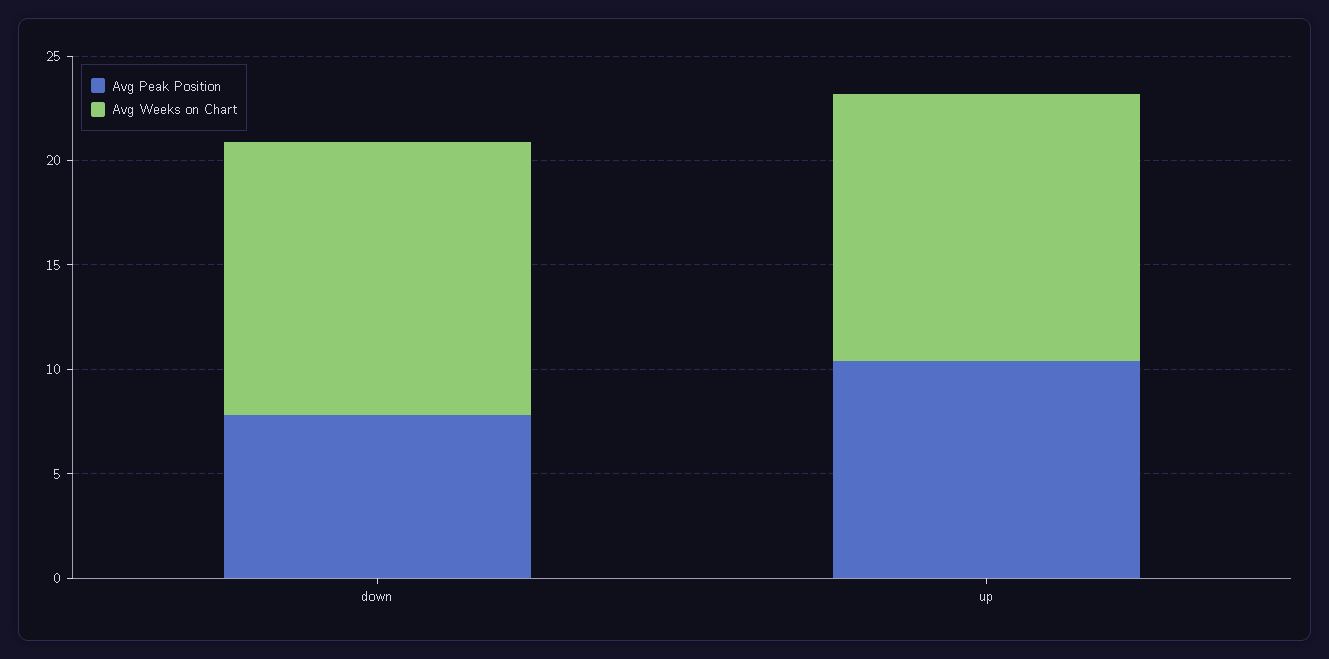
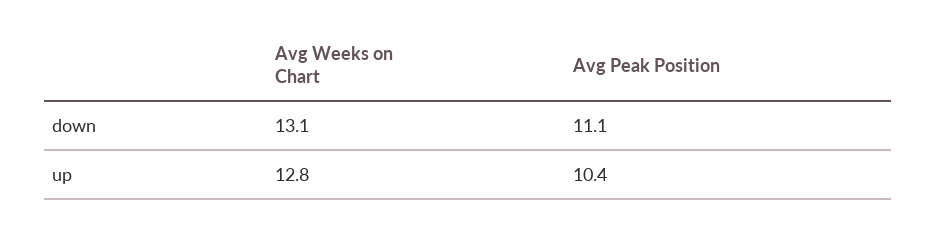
Avg Peak Position, down: 8 -> 11.1

